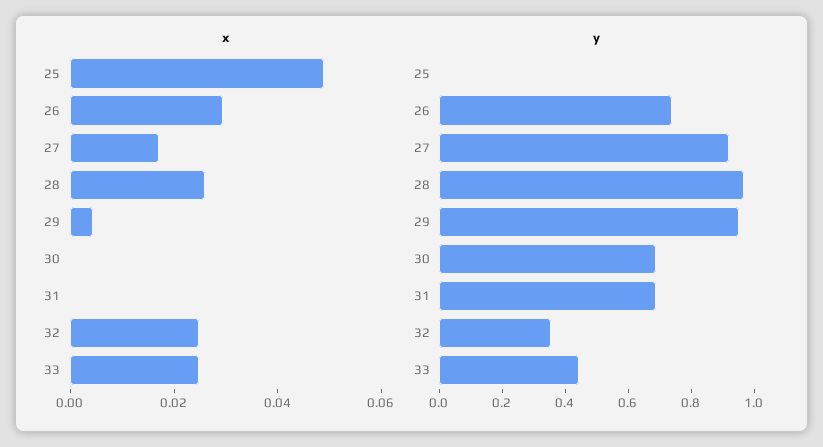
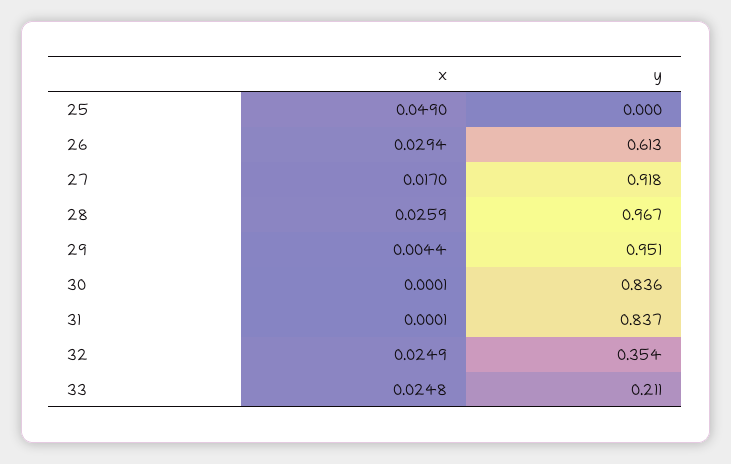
y, 26: 0.75 -> 0.613
y, 30: 0.7 -> 0.836
y, 31: 0.7 -> 0.837
y, 33: 0.45 -> 0.211

